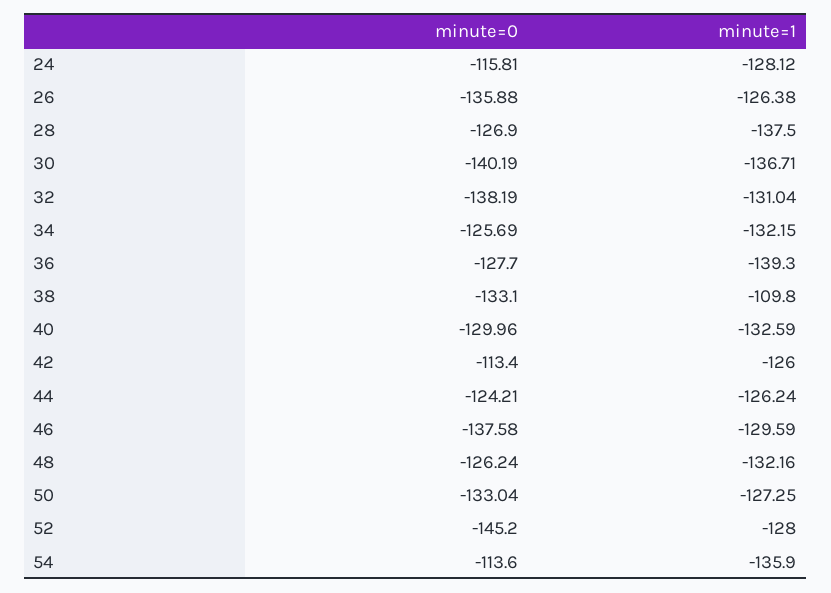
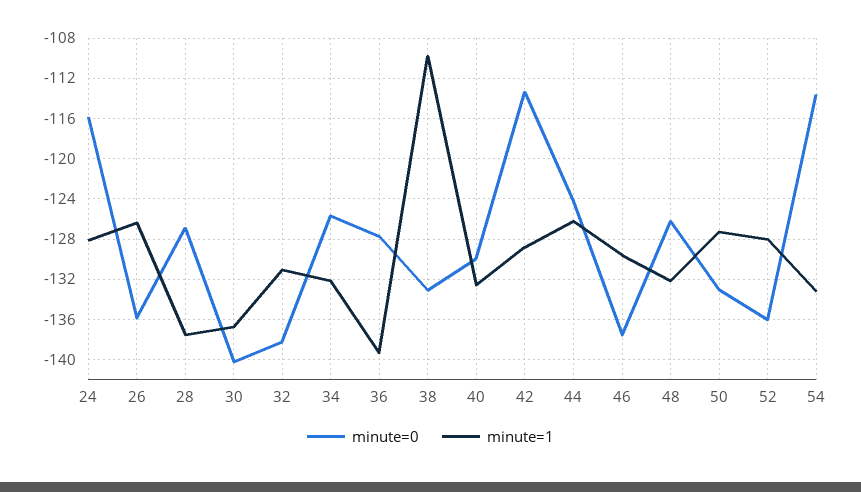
minute=1, 42: -126 -> -129
minute=0, 52: -145.2 -> -136
minute=1, 54: -135.9 -> -133

